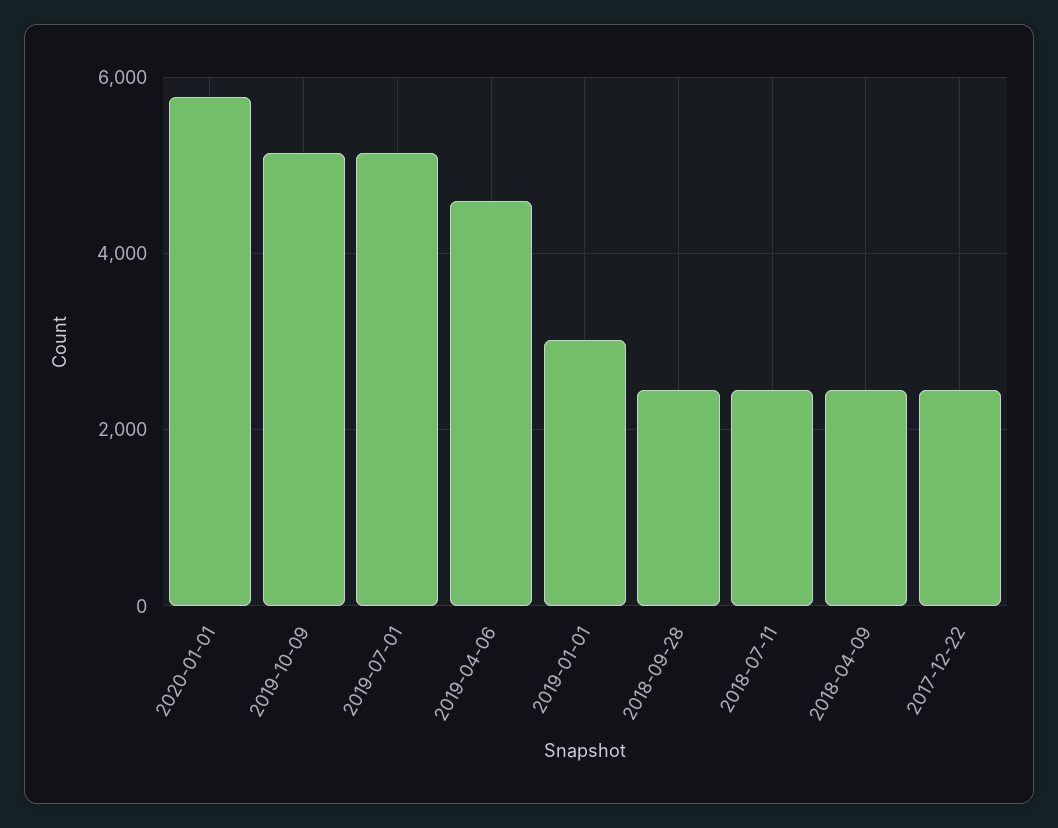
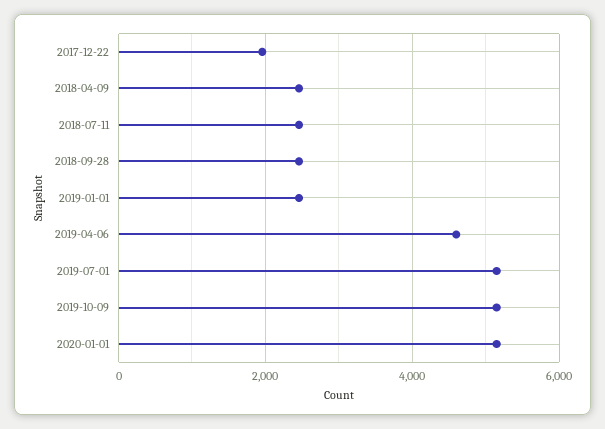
2020-01-01: 5800 -> 5200
2019-01-01: 3000 -> 2400
2017-12-22: 2400 -> 2000

